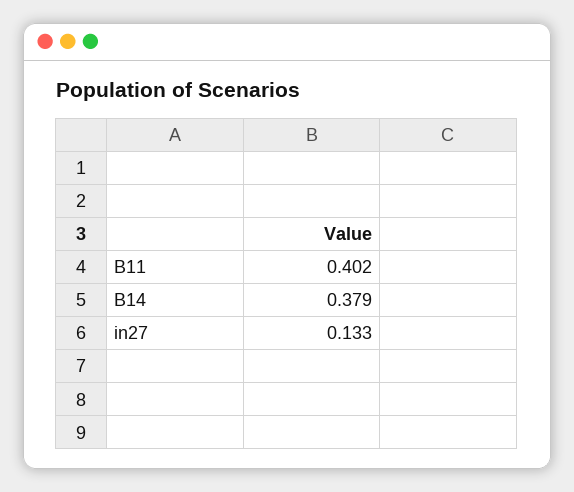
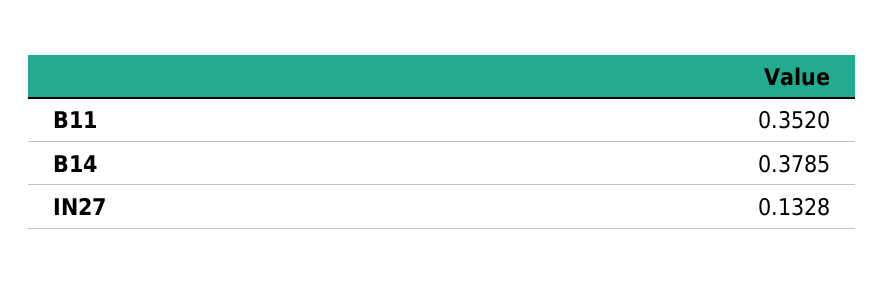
B11: 0.402 -> 0.352

